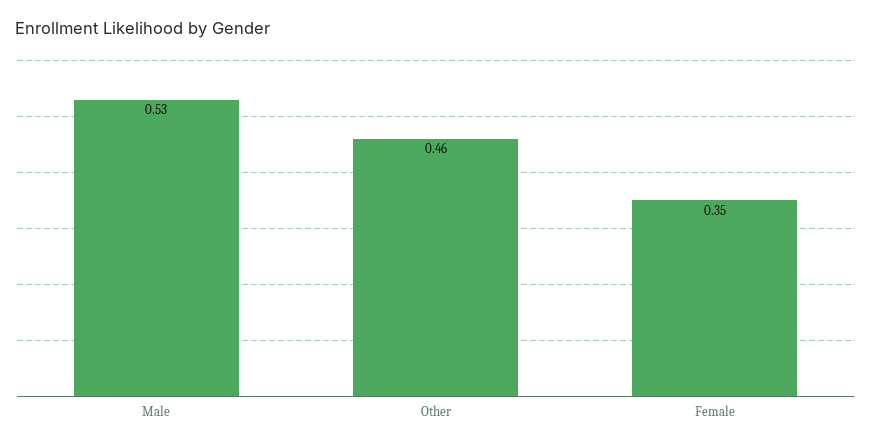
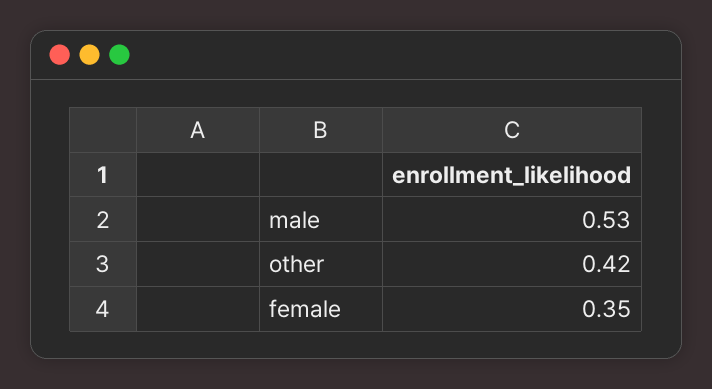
Other: 0.46 -> 0.42

